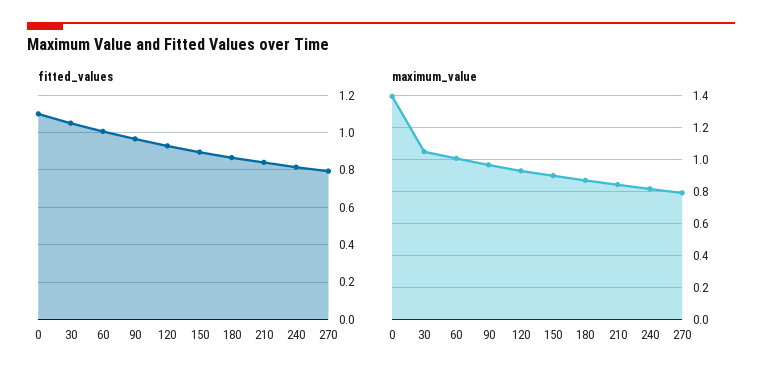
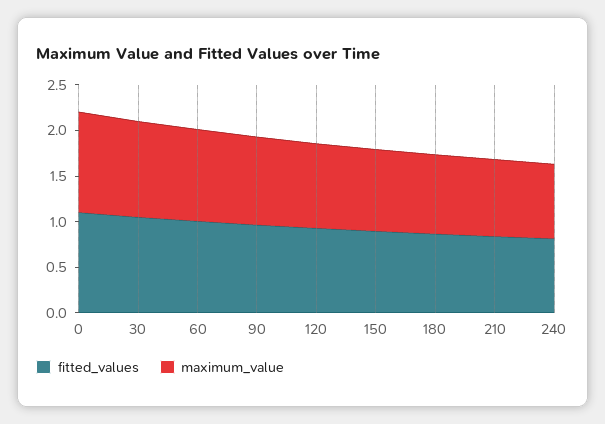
fitted_values, 270: 0.8 -> none
maximum_value, 0: 1.4 -> 1.1
maximum_value, 270: 0.8 -> none

